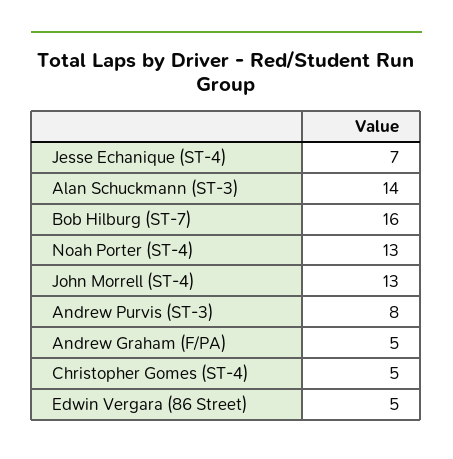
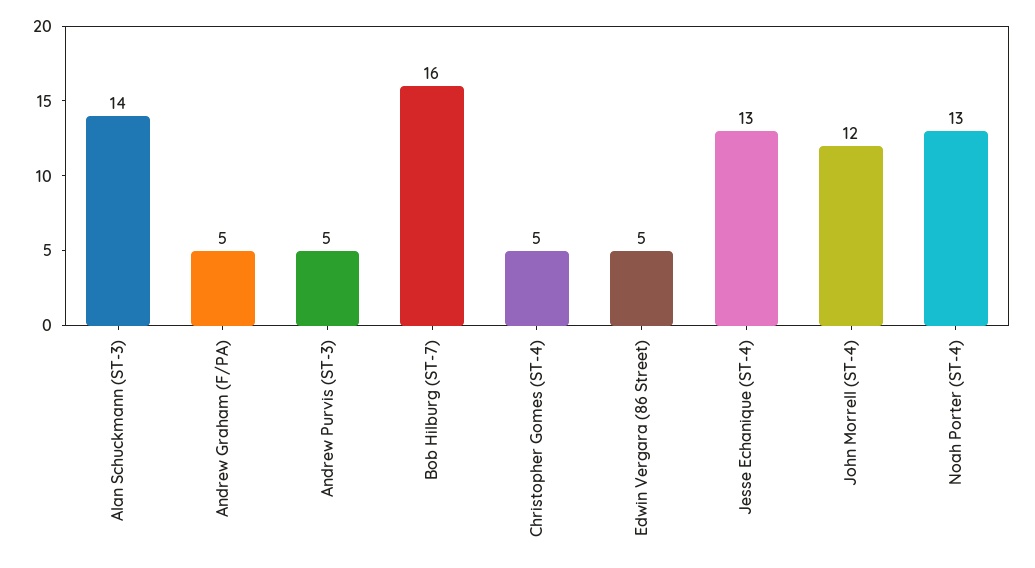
Jesse Echanique (ST-4): 7 -> 13
John Morrell (ST-4): 13 -> 12
Andrew Purvis (ST-3): 8 -> 5

